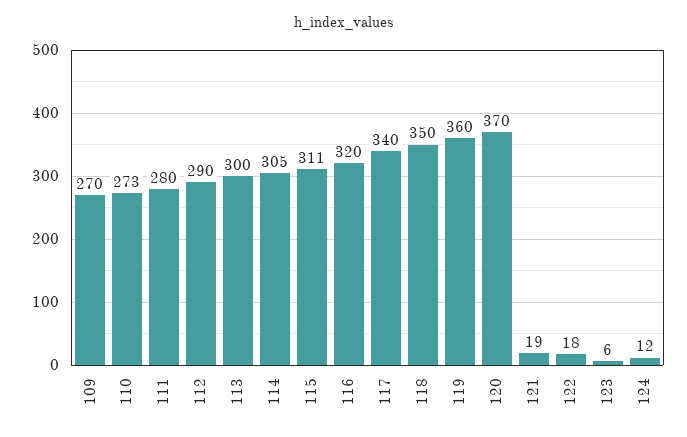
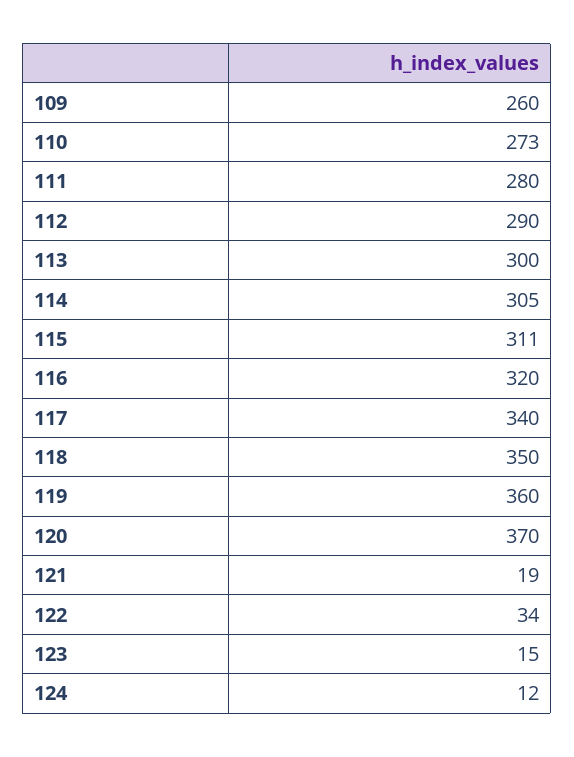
109: 270 -> 260
122: 18 -> 34
123: 6 -> 15

